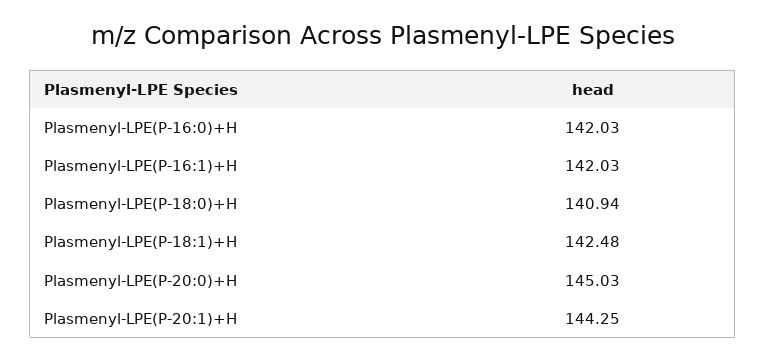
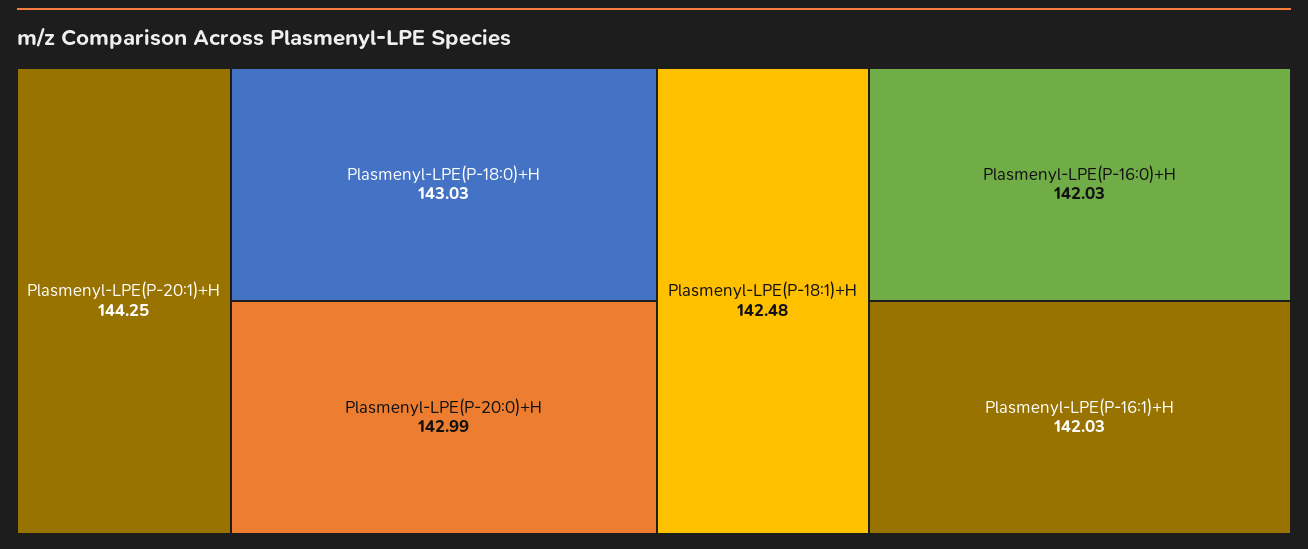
Plasmenyl-LPE(P-18:0)+H: 140.94 -> 143.03
Plasmenyl-LPE(P-20:0)+H: 145.03 -> 142.99

